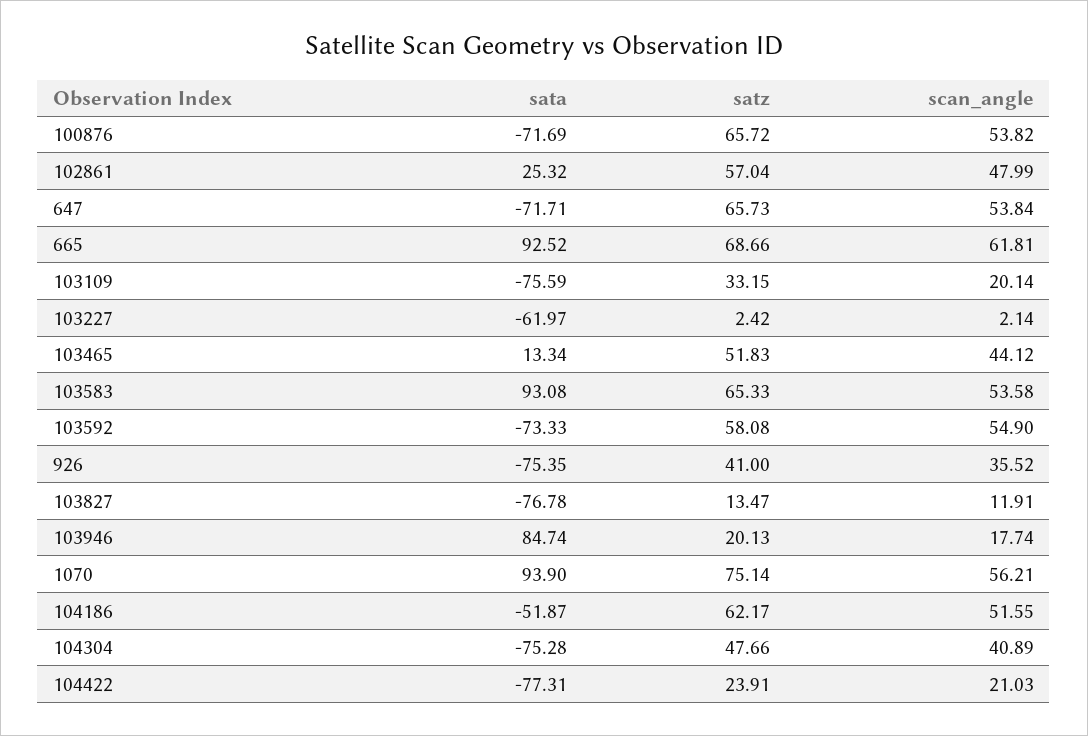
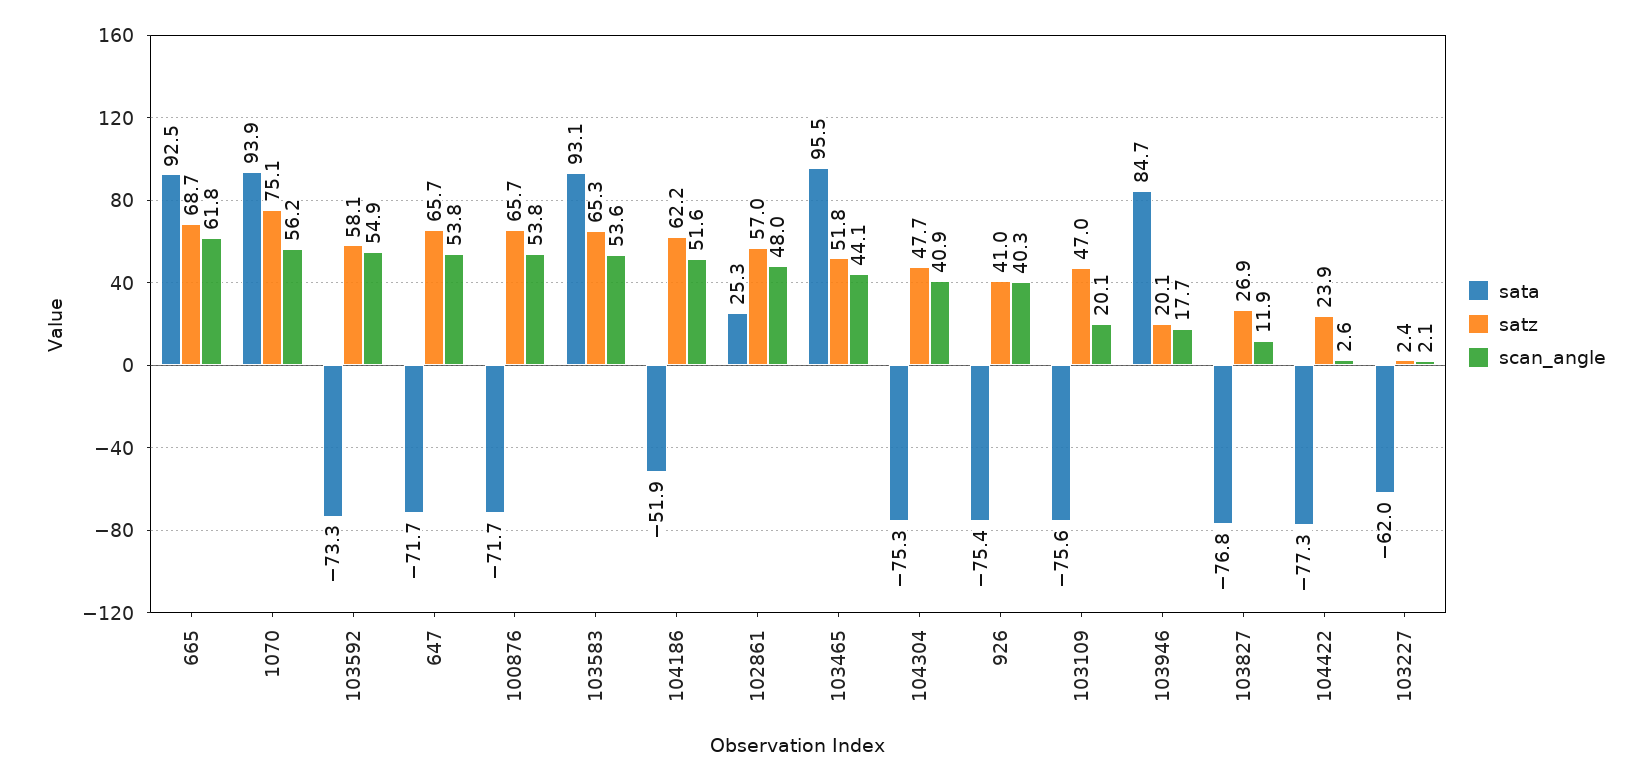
satz, 103109: 33.15 -> 47
sata, 103465: 13.34 -> 95.5
scan_angle, 926: 35.52 -> 40.3
satz, 103827: 13.47 -> 26.9
scan_angle, 104422: 21.03 -> 2.6

